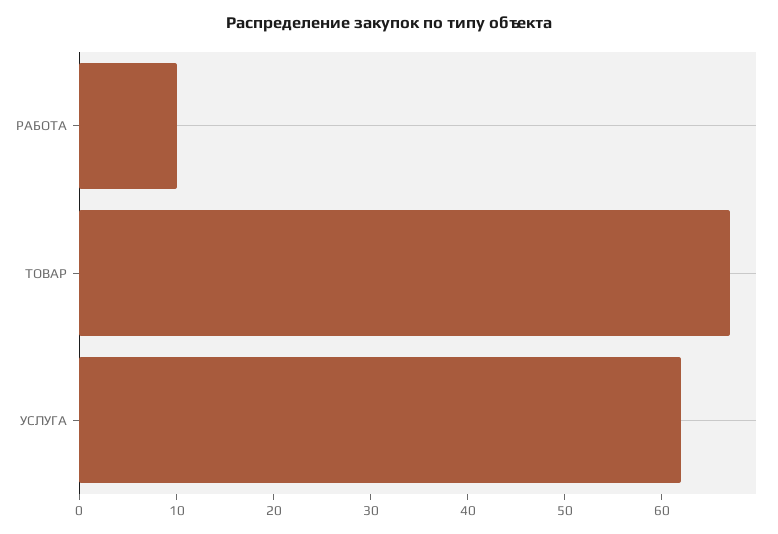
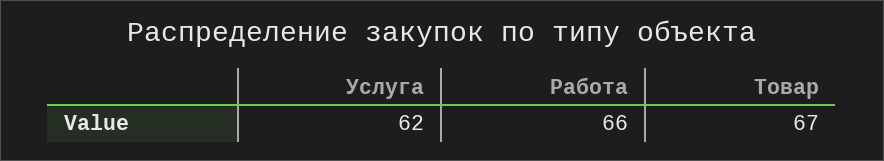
РАБОТА: 10 -> 66

